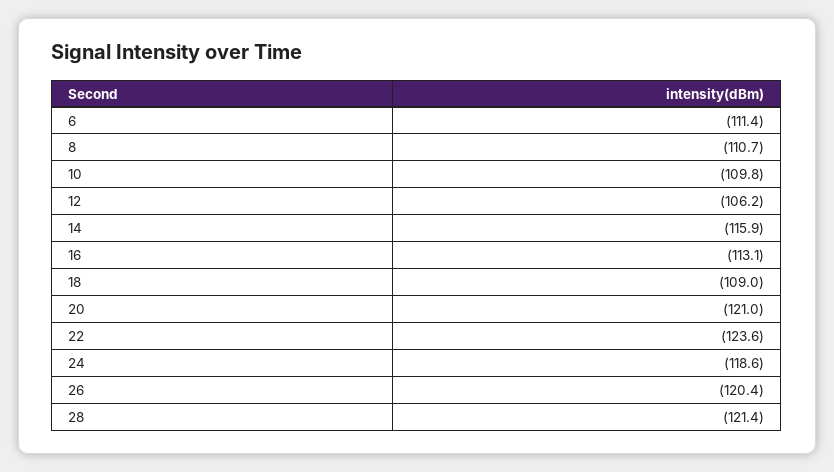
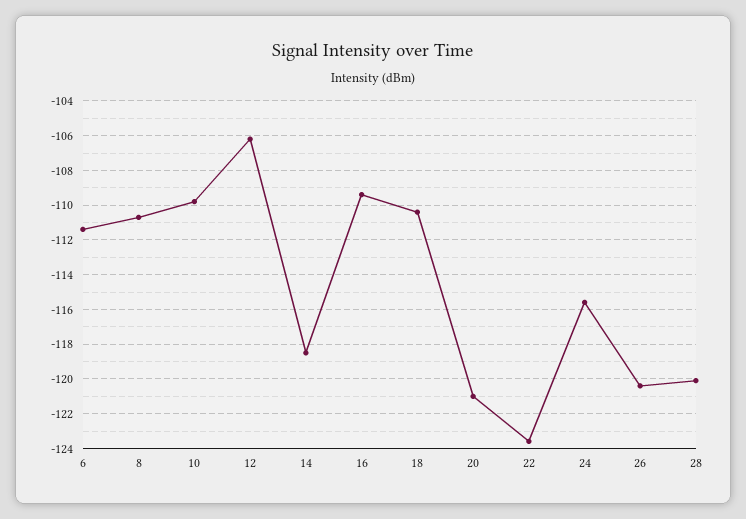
14: -115.9 -> -118.5
16: -113.1 -> -109.5
18: -109 -> -110.5
24: -118.6 -> -115.5
28: -121.4 -> -120

